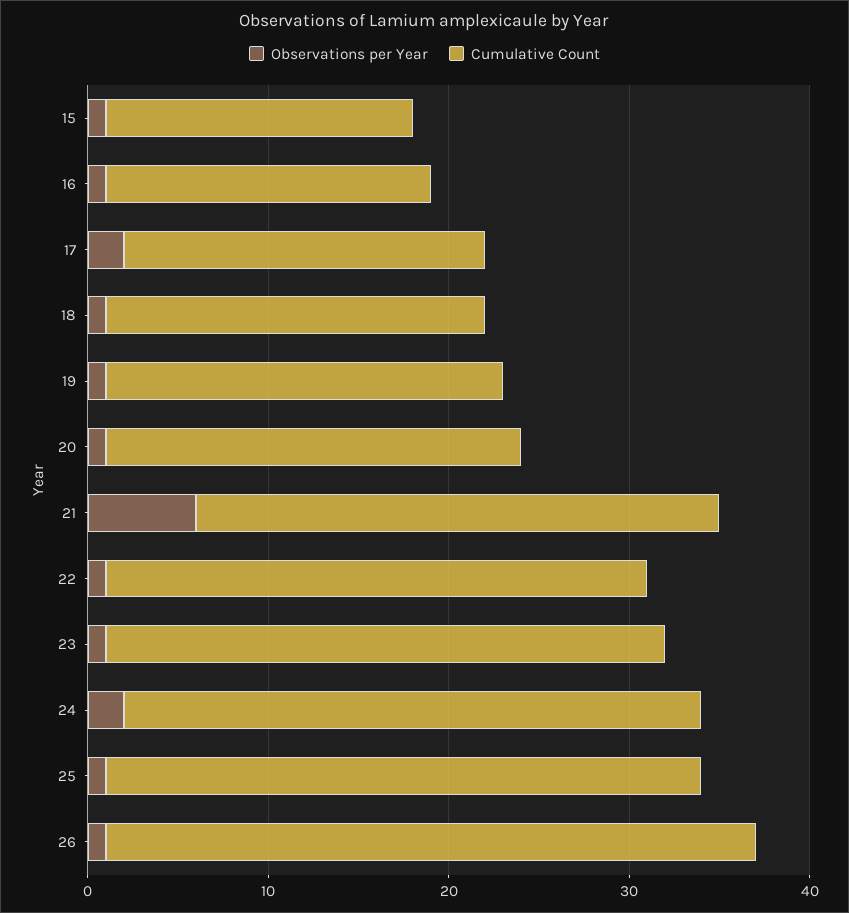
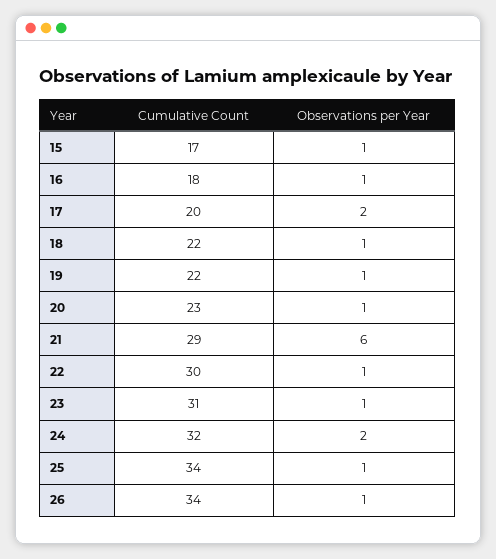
Cumulative Count, 18: 21 -> 22
Cumulative Count, 25: 33 -> 34
Cumulative Count, 26: 36 -> 34

